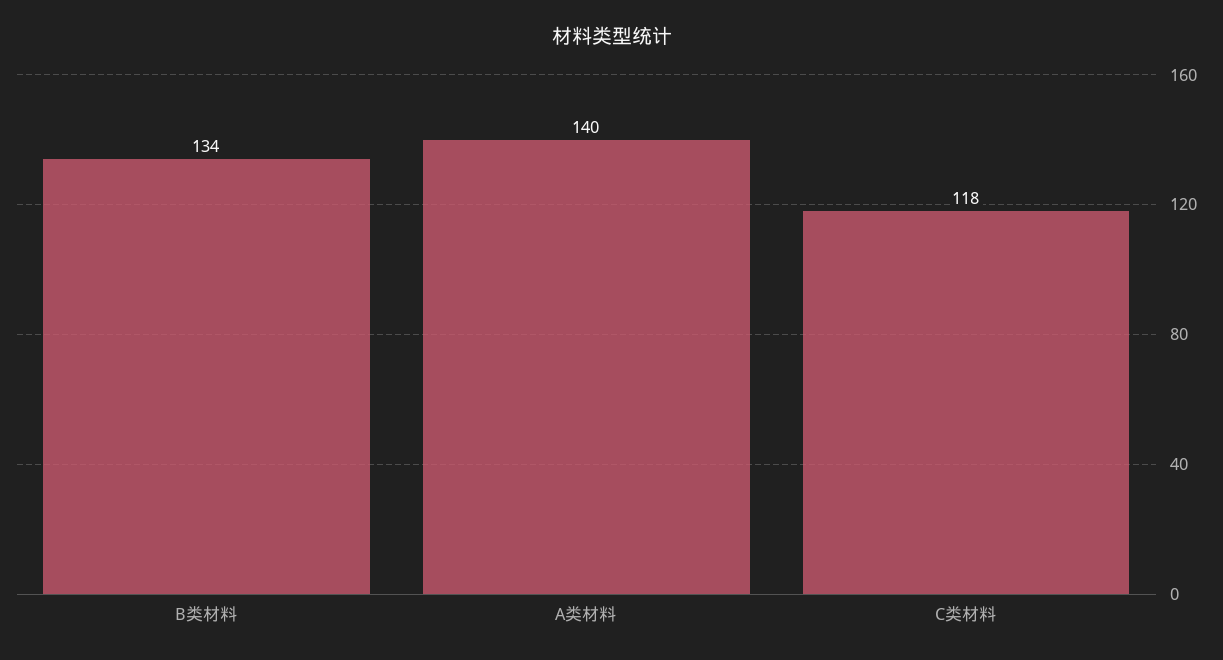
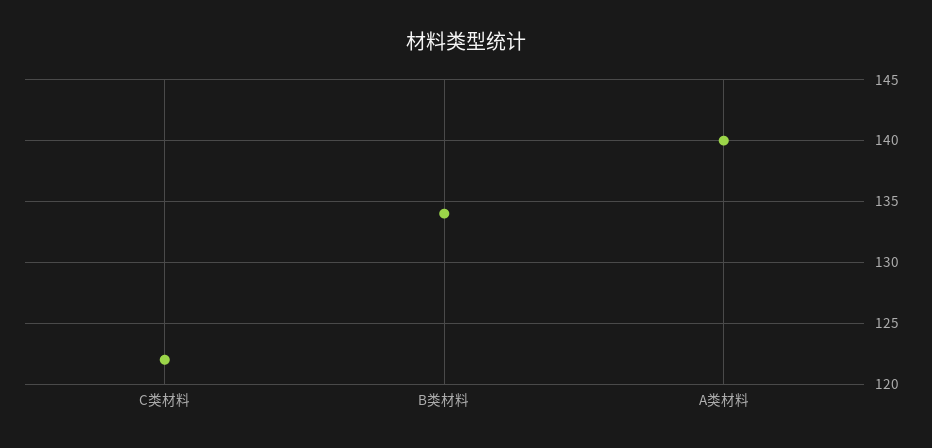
C类材料: 118 -> 122

